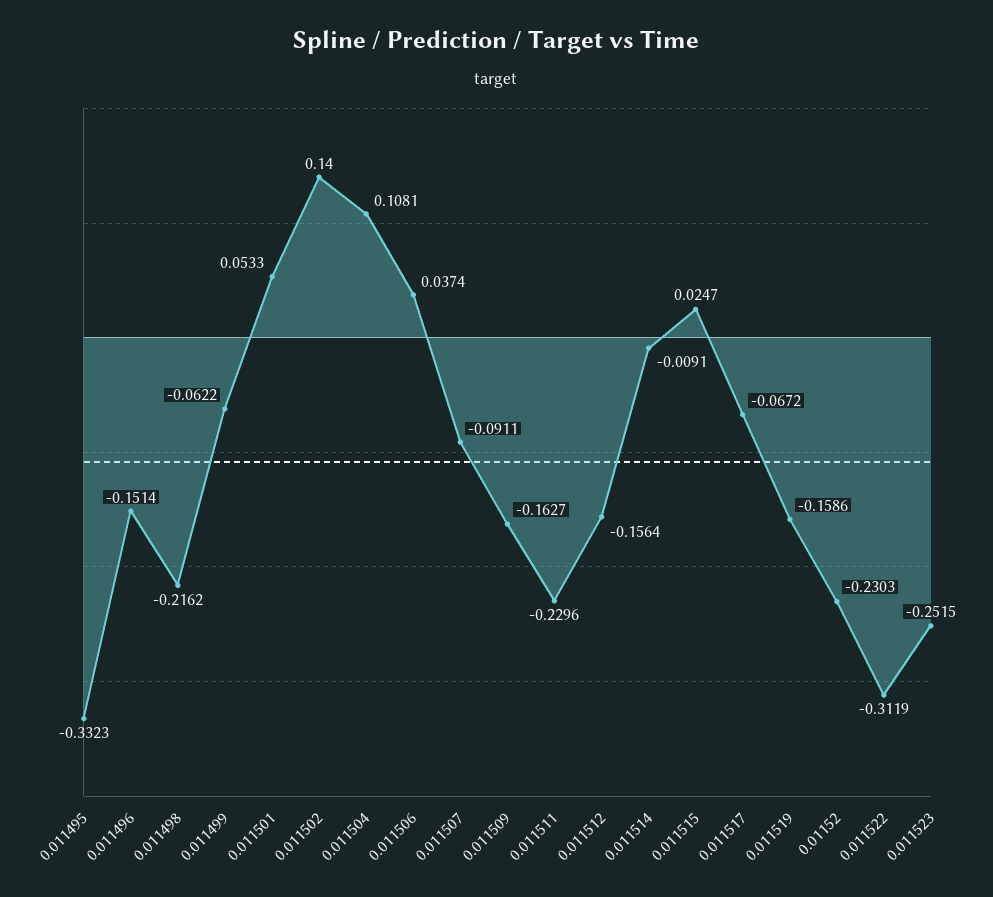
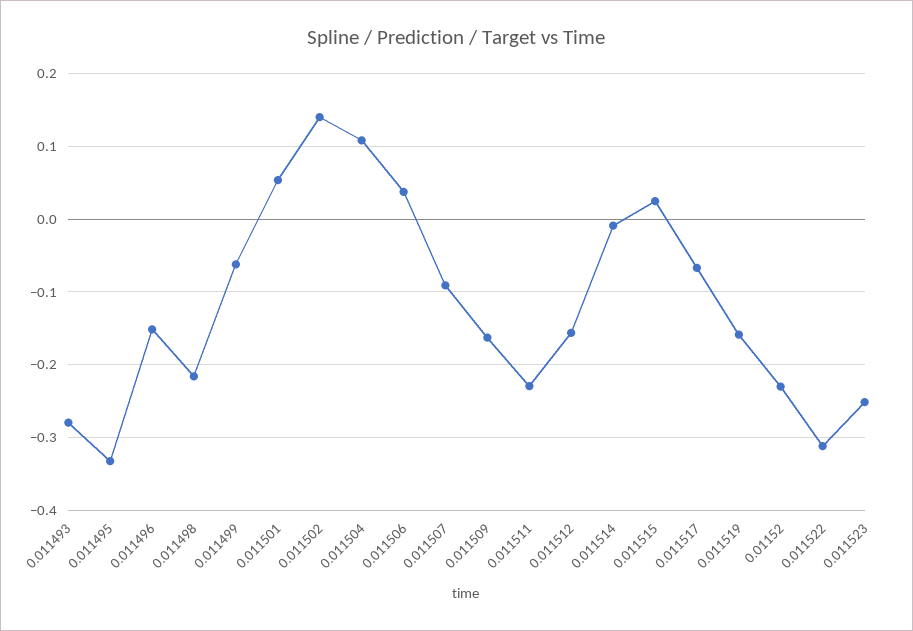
0.011493: none -> -0.28

